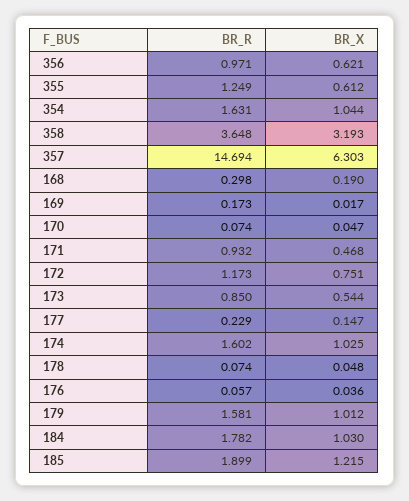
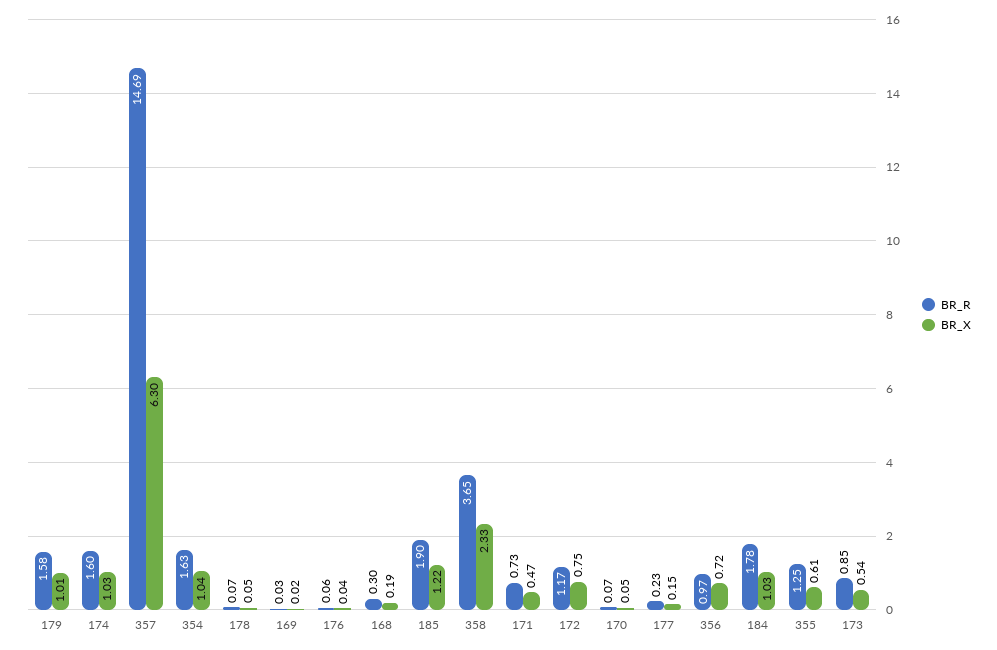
BR_X, 356: 0.621 -> 0.72
BR_X, 358: 3.193 -> 2.33
BR_R, 169: 0.173 -> 0.03
BR_R, 171: 0.932 -> 0.73

